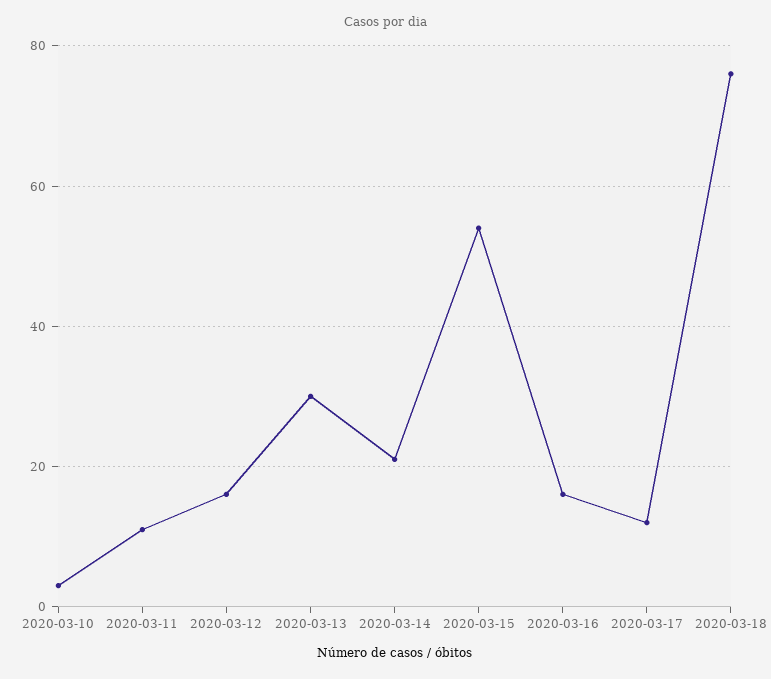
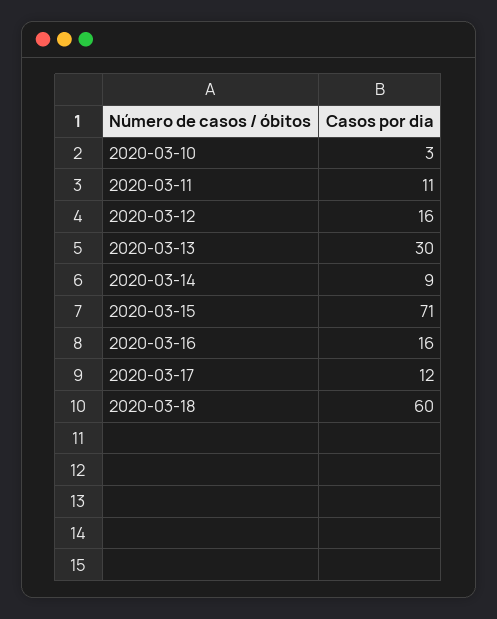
2020-03-14: 20 -> 9
2020-03-15: 55 -> 71
2020-03-18: 75 -> 60

